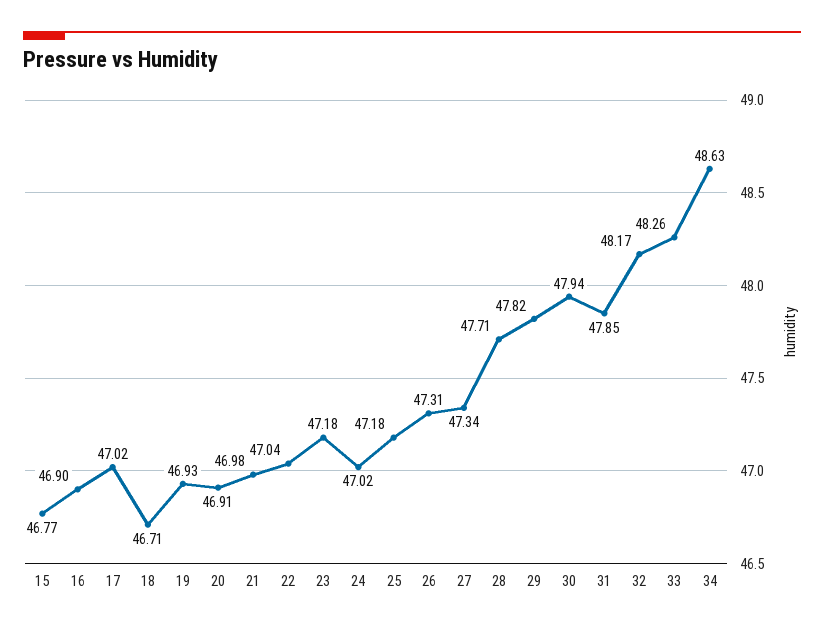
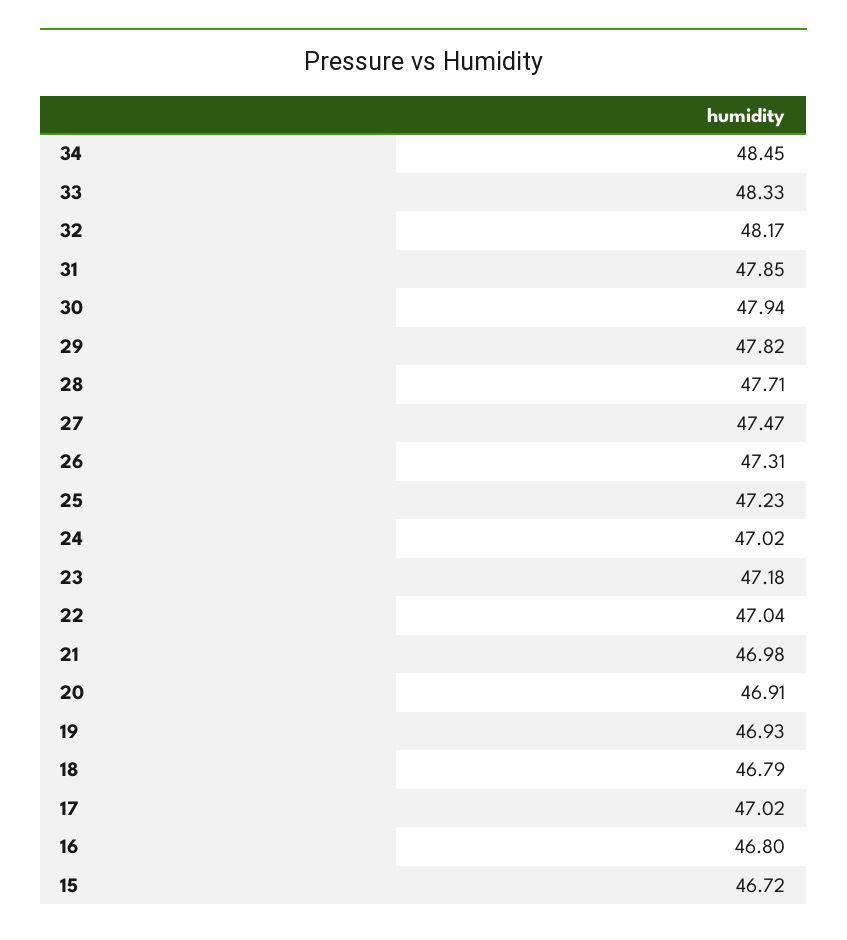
15: 46.77 -> 46.72
16: 46.9 -> 46.8
18: 46.71 -> 46.79
25: 47.18 -> 47.23
27: 47.34 -> 47.47
33: 48.26 -> 48.33
34: 48.63 -> 48.45

